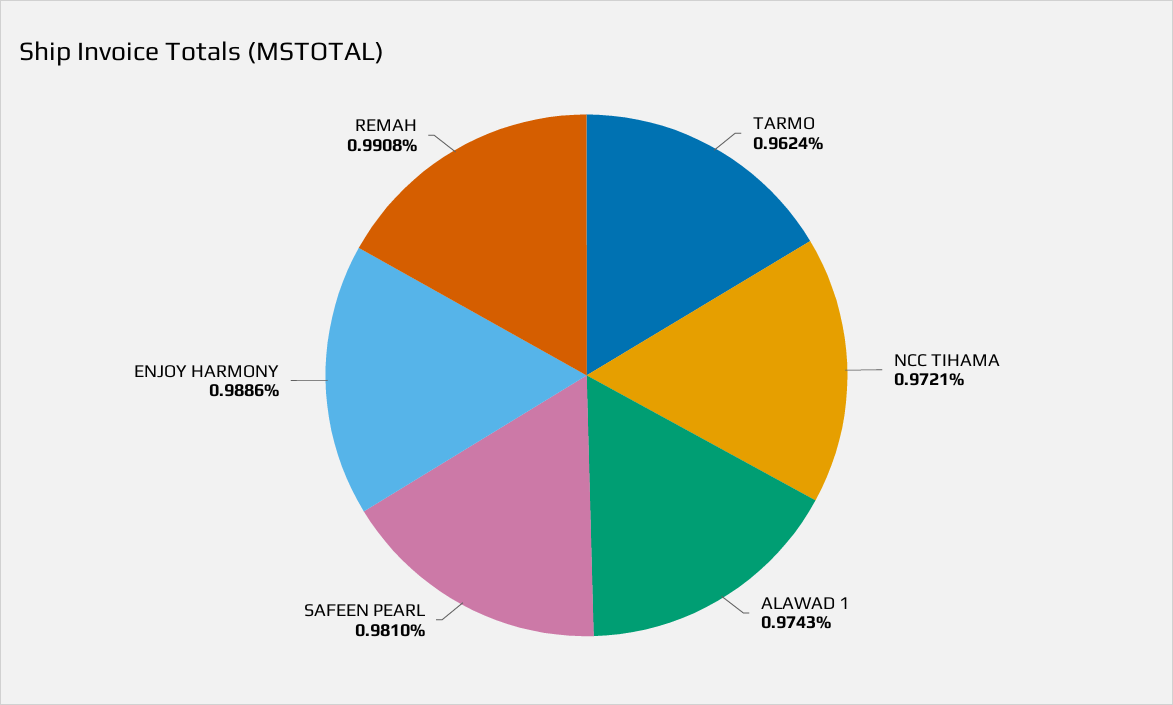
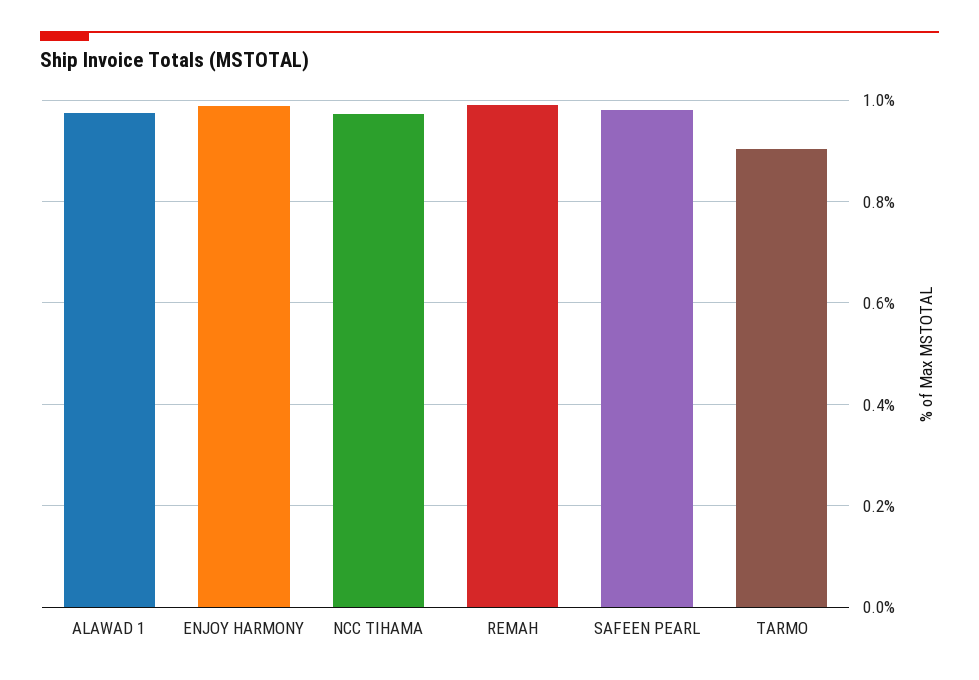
TARMO: 0.9624 -> 0.9

